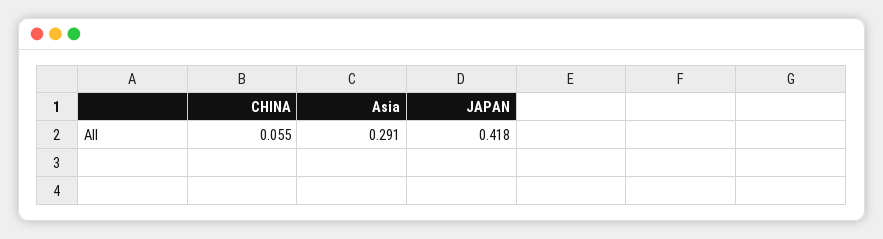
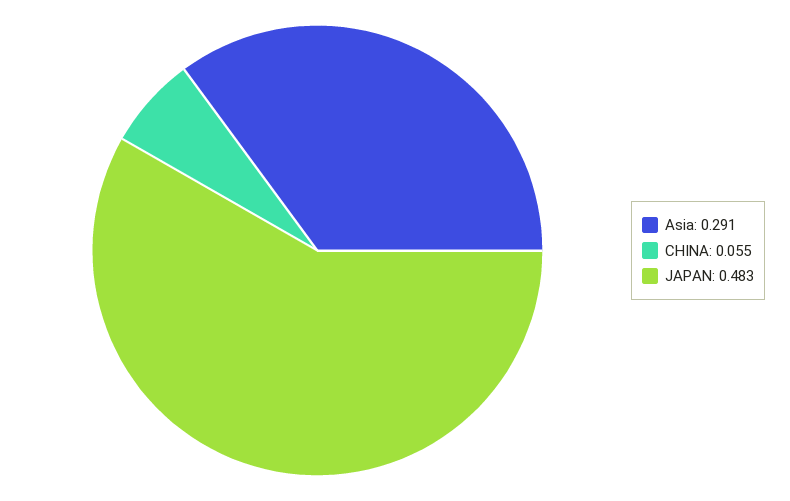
JAPAN: 0.418 -> 0.483

